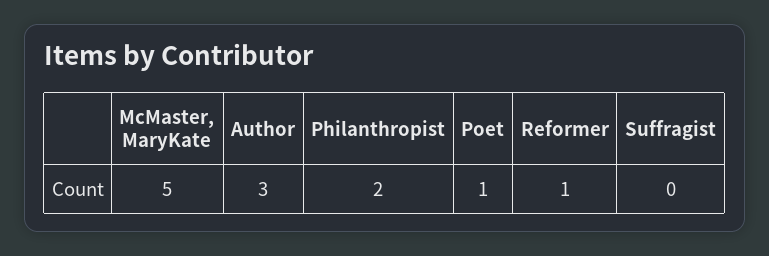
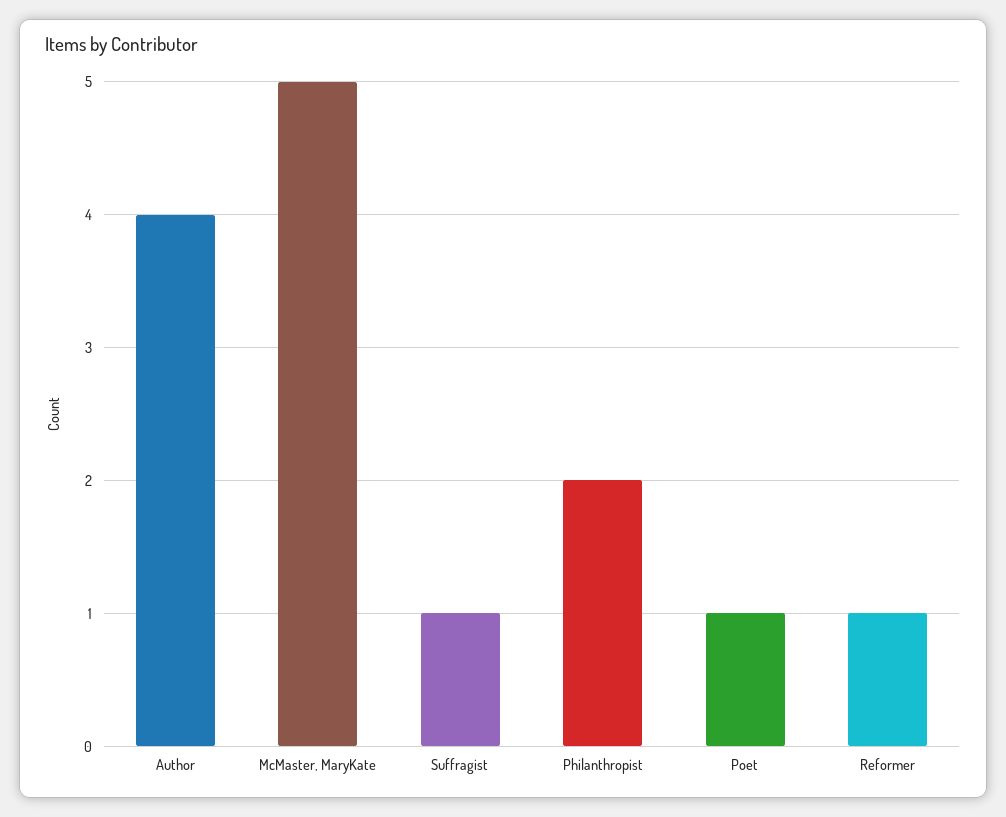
Author: 3 -> 4
Suffragist: 0 -> 1

